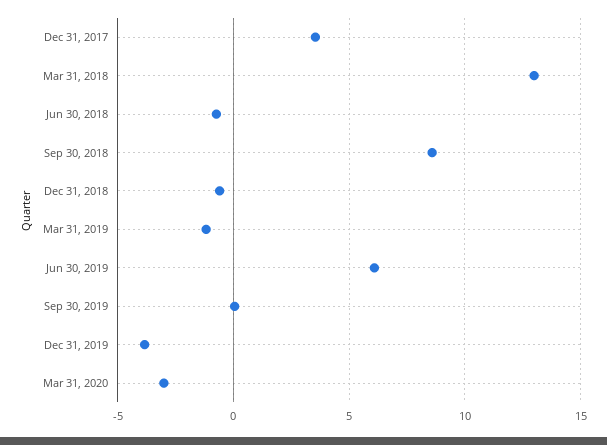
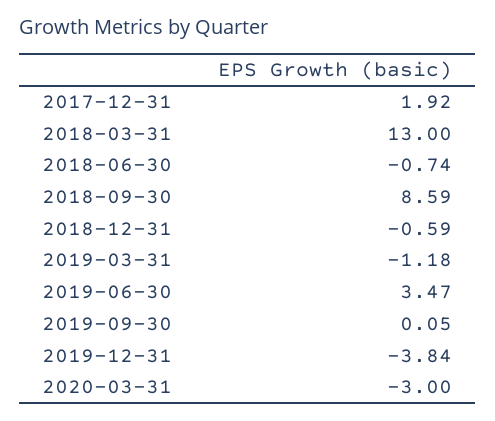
Dec 31, 2017: 3.5 -> 1.92
Jun 30, 2019: 6 -> 3.47

